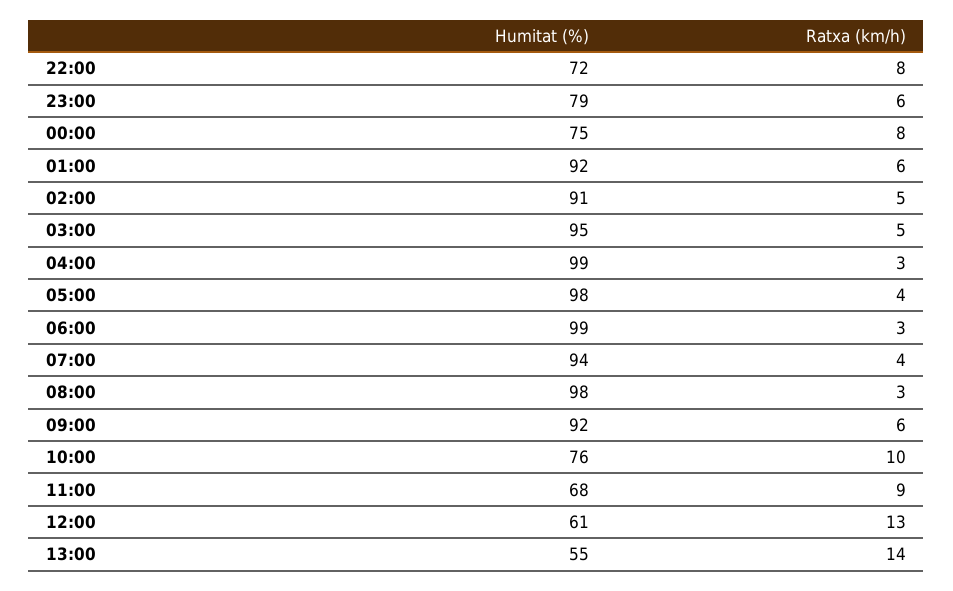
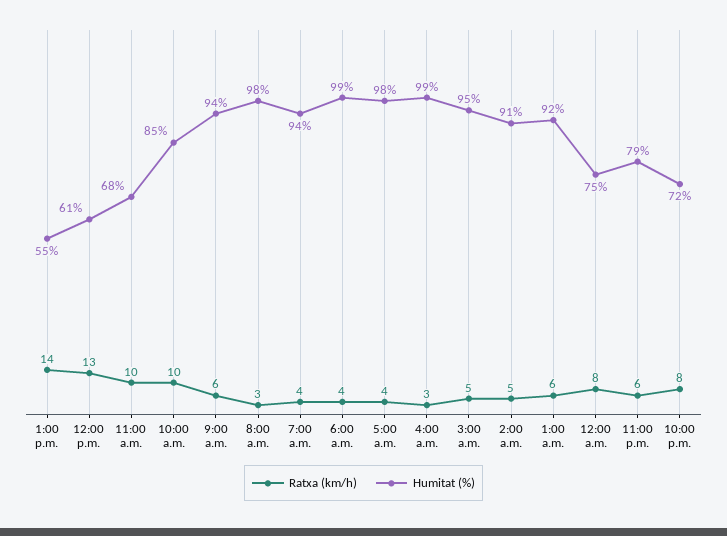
Ratxa (km/h), 06:00: 3 -> 4
Humitat (%), 09:00: 92 -> 94
Humitat (%), 10:00: 76 -> 85
Ratxa (km/h), 11:00: 9 -> 10

